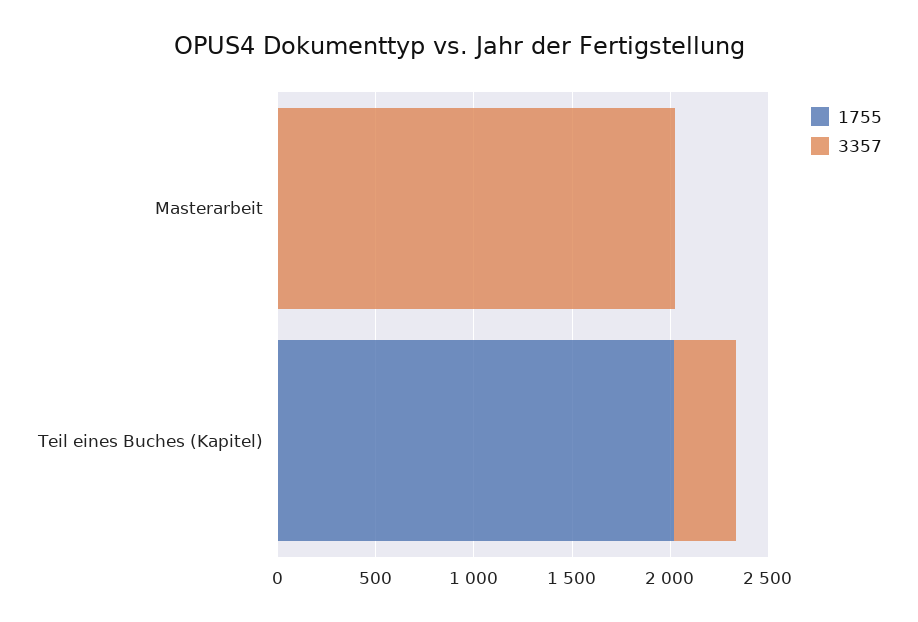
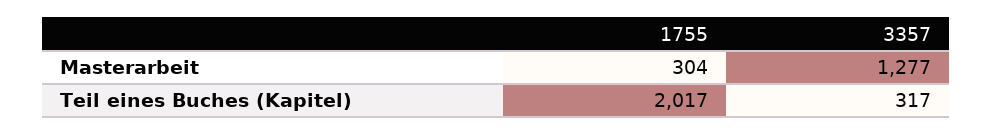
1755, Masterarbeit: 0 -> 304
3357, Masterarbeit: 2000 -> 1277

